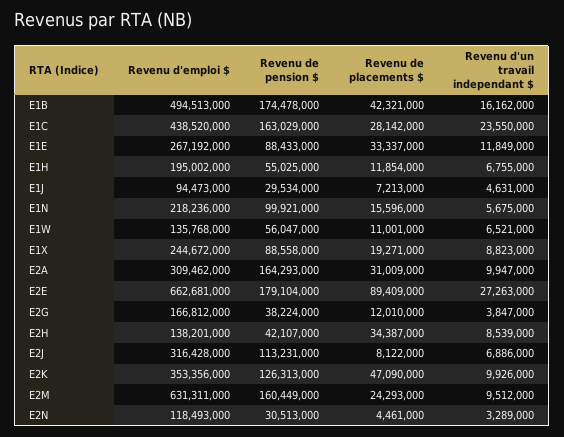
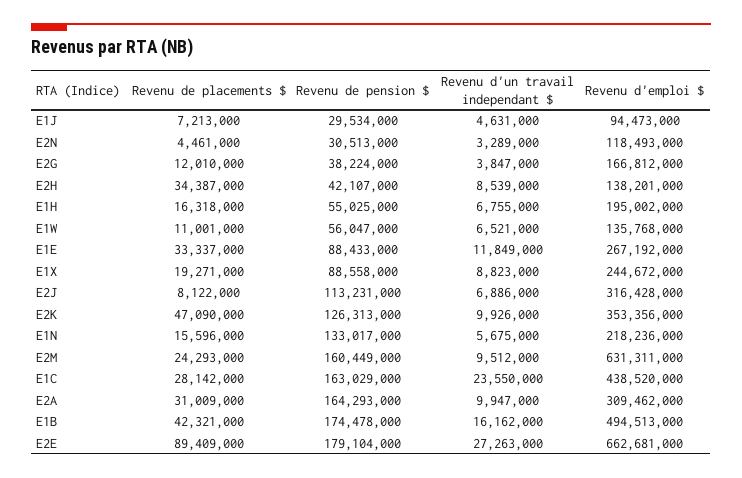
Revenu de placements $, E1H: 11854000 -> 16318000
Revenu de pension $, E1N: 99921000 -> 133017000

